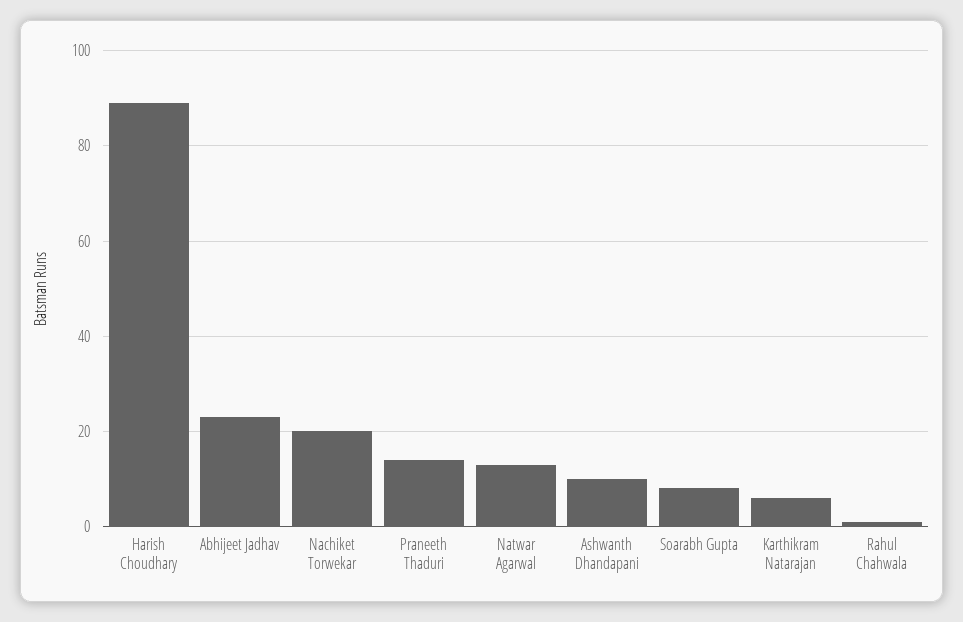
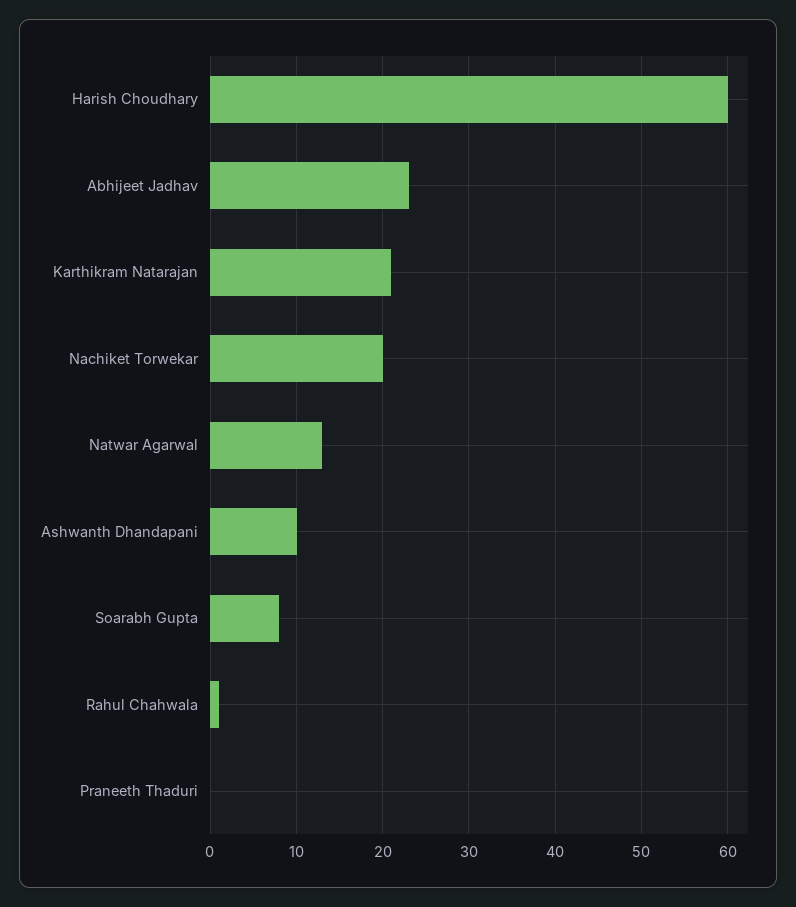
Harish Choudhary: 90 -> 60
Praneeth Thaduri: 15 -> 0
Karthikram Natarajan: 5 -> 21

